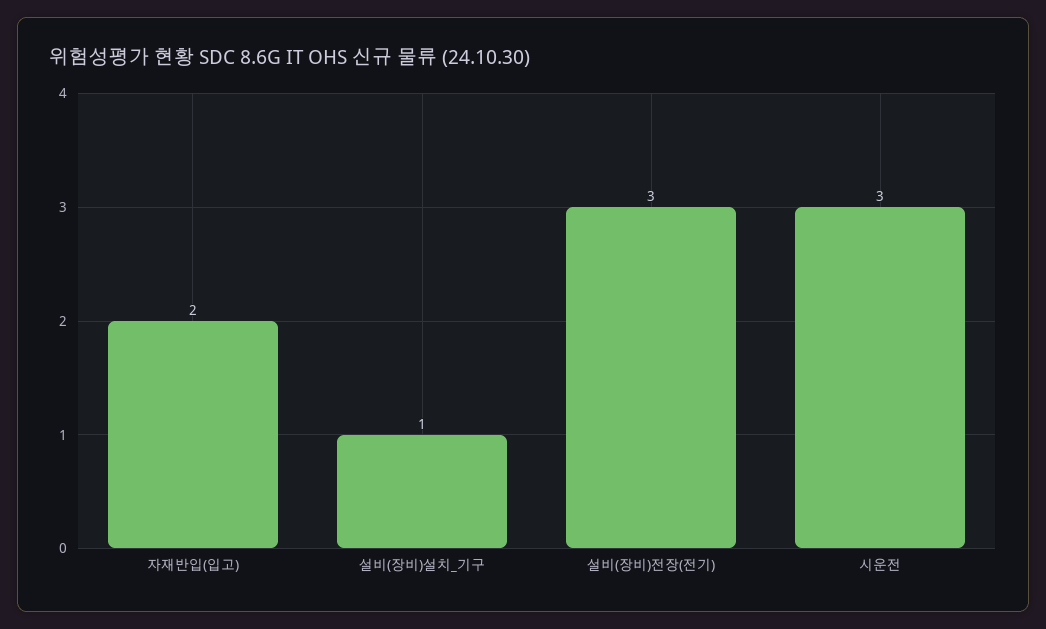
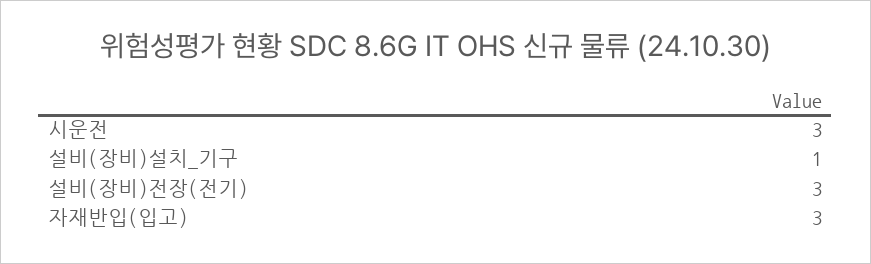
자재반입(입고): 2 -> 3

